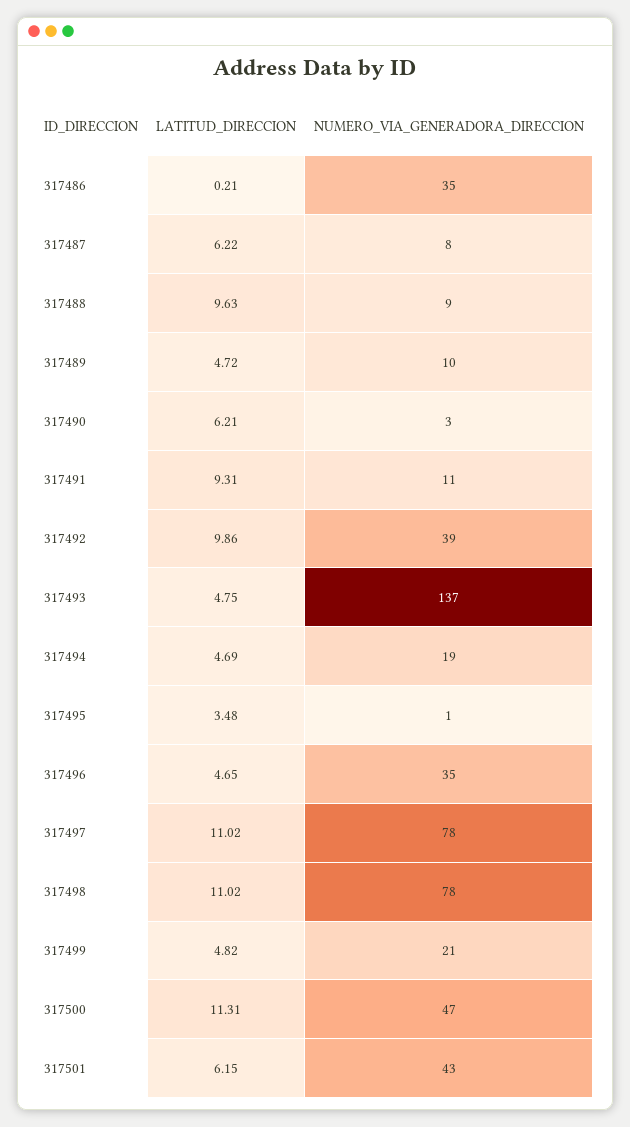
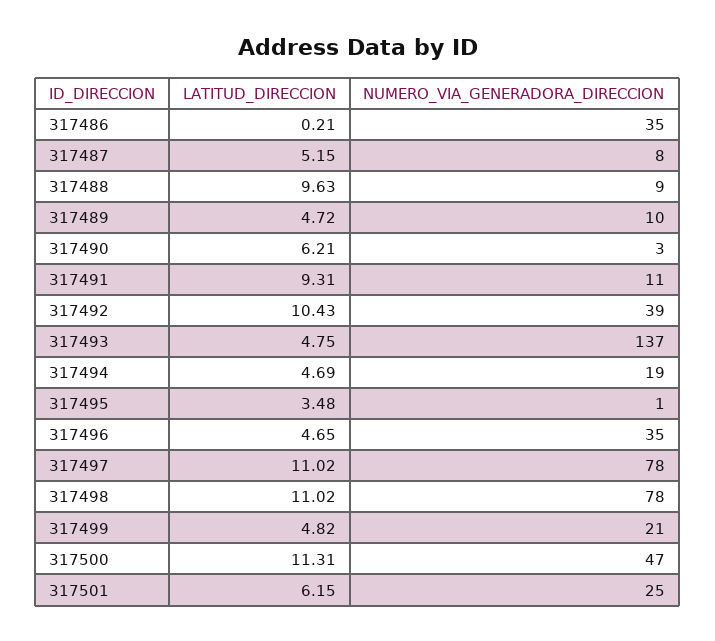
LATITUD_DIRECCION, 317487: 6.22 -> 5.15
LATITUD_DIRECCION, 317492: 9.86 -> 10.43
NUMERO_VIA_GENERADORA_DIRECCION, 317501: 43 -> 25

